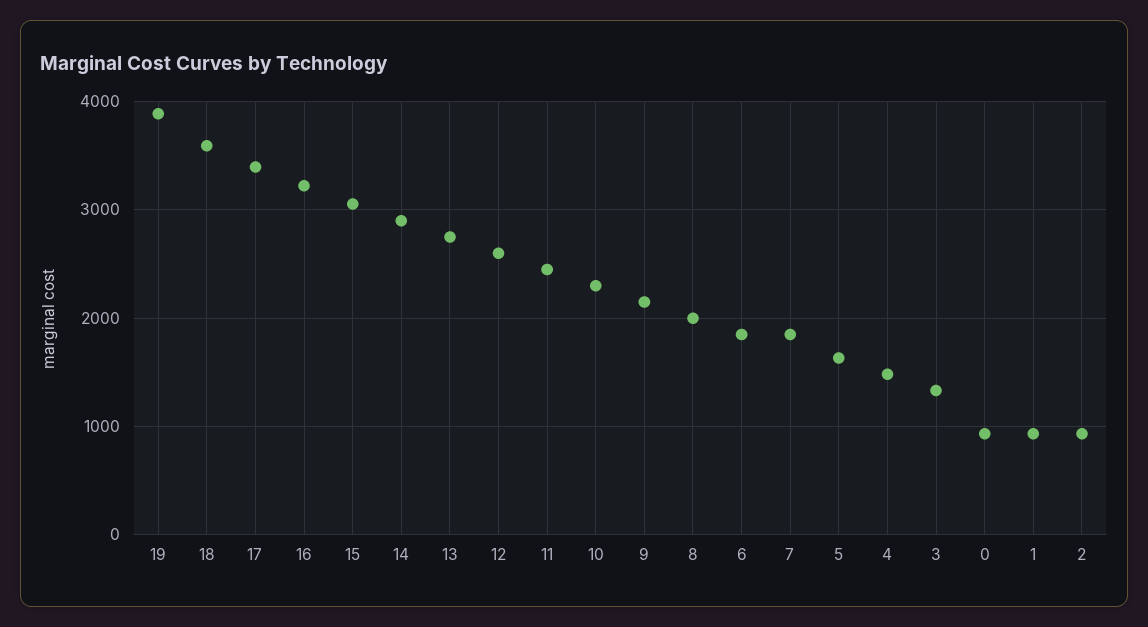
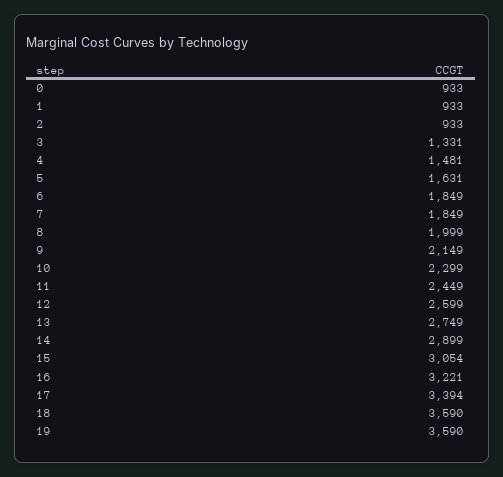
19: 3900 -> 3590

